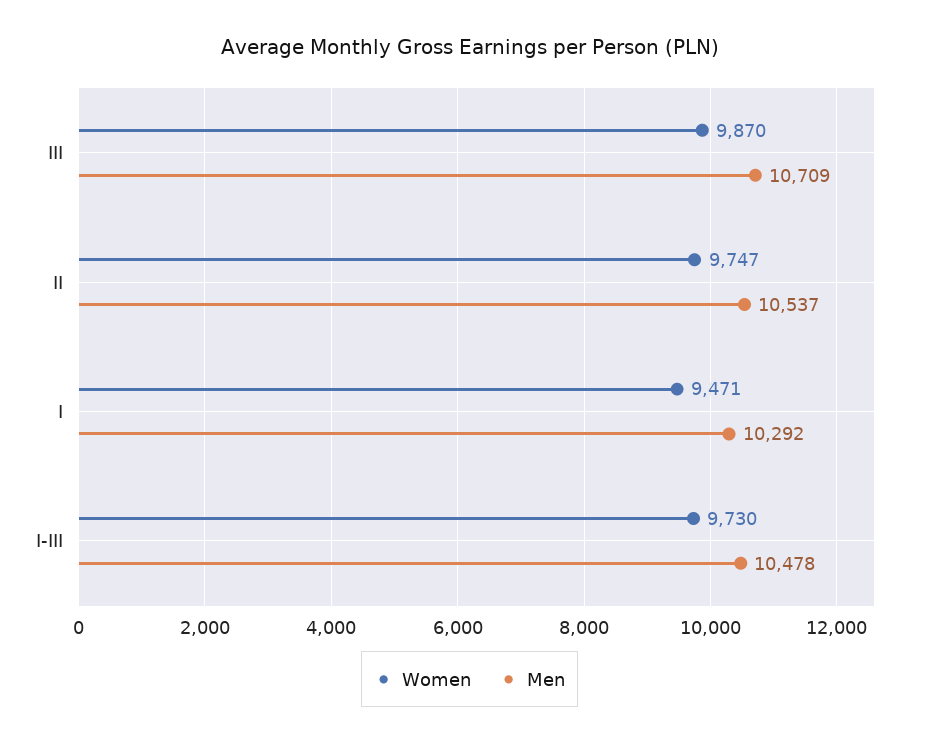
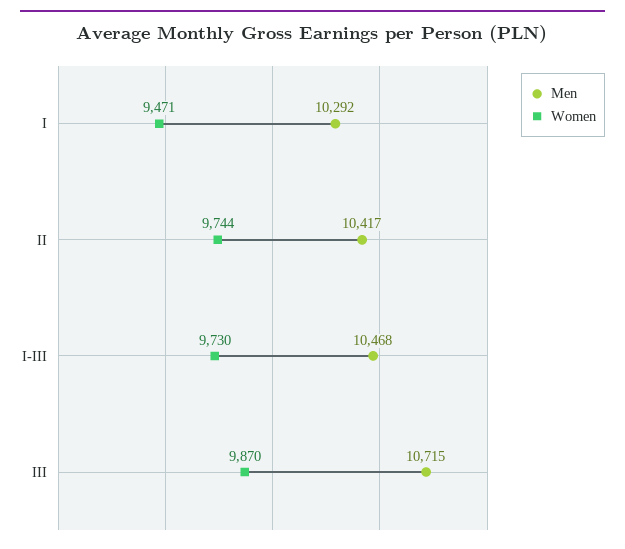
Men, III: 10709 -> 10715
Women, II: 9747 -> 9744
Men, II: 10537 -> 10417
Men, I-III: 10478 -> 10468

